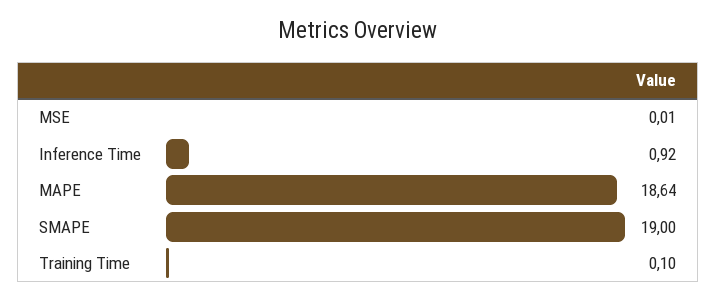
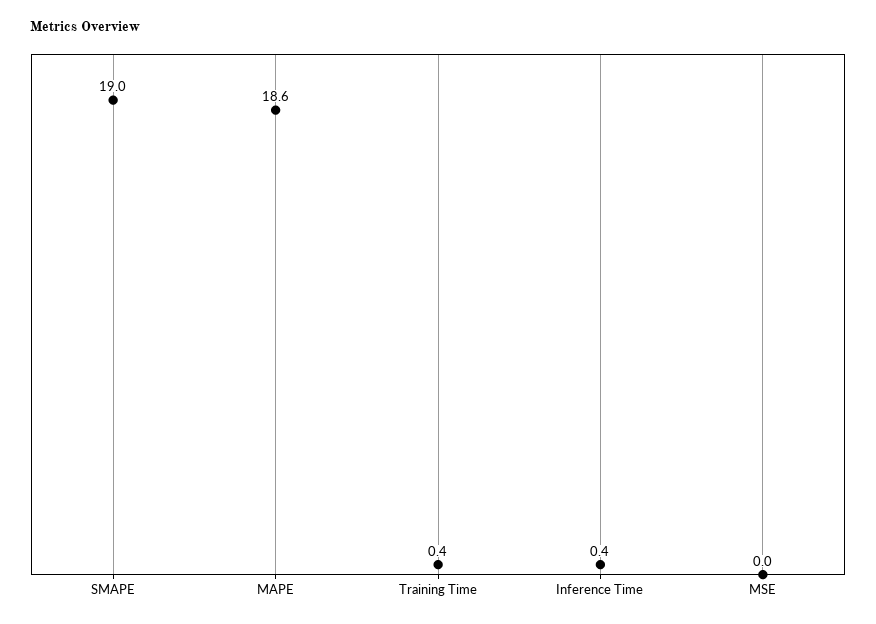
Inference Time: 0.92 -> 0.4
Training Time: 0.1 -> 0.4

